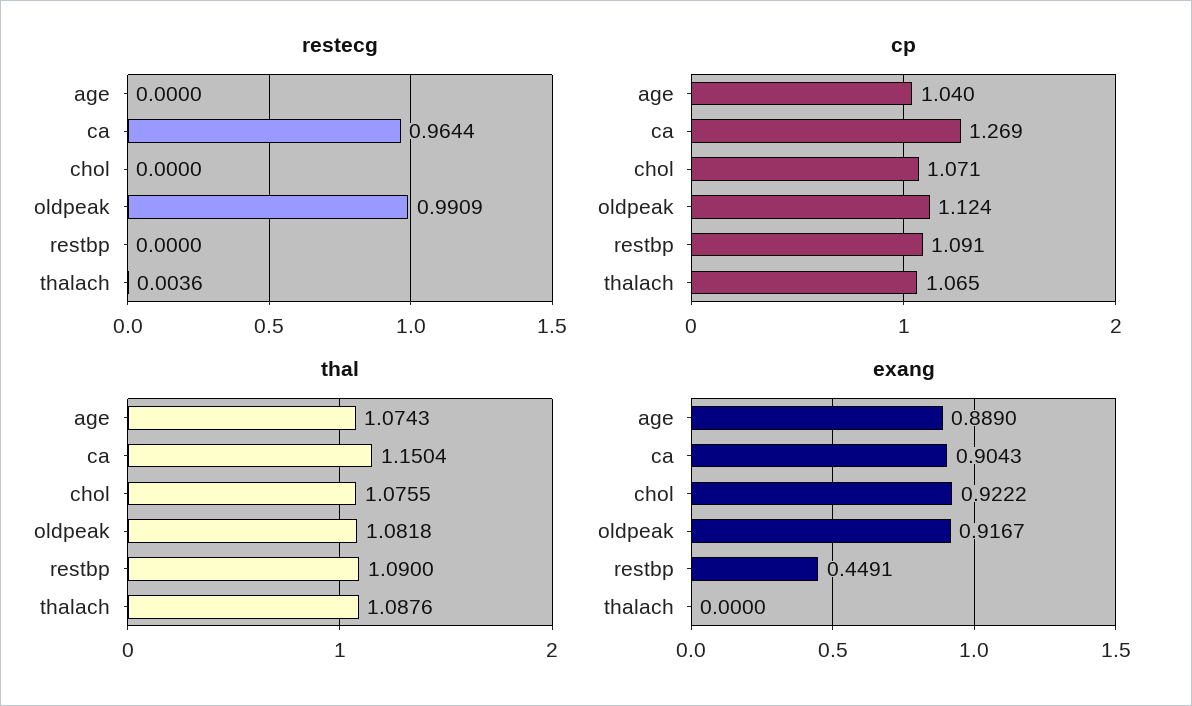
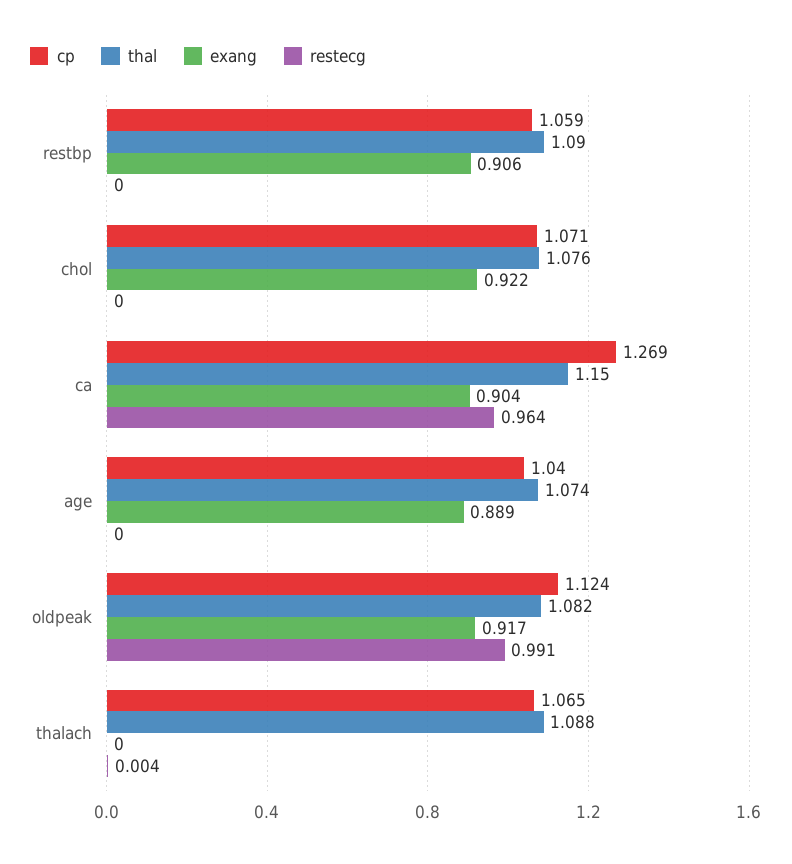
cp, restbp: 1.091 -> 1.059
exang, restbp: 0.4491 -> 0.906

